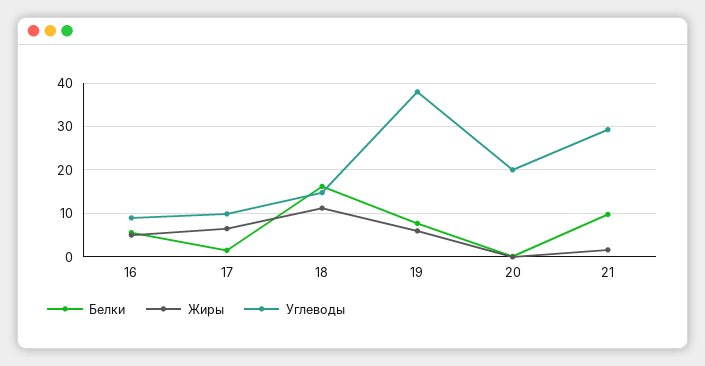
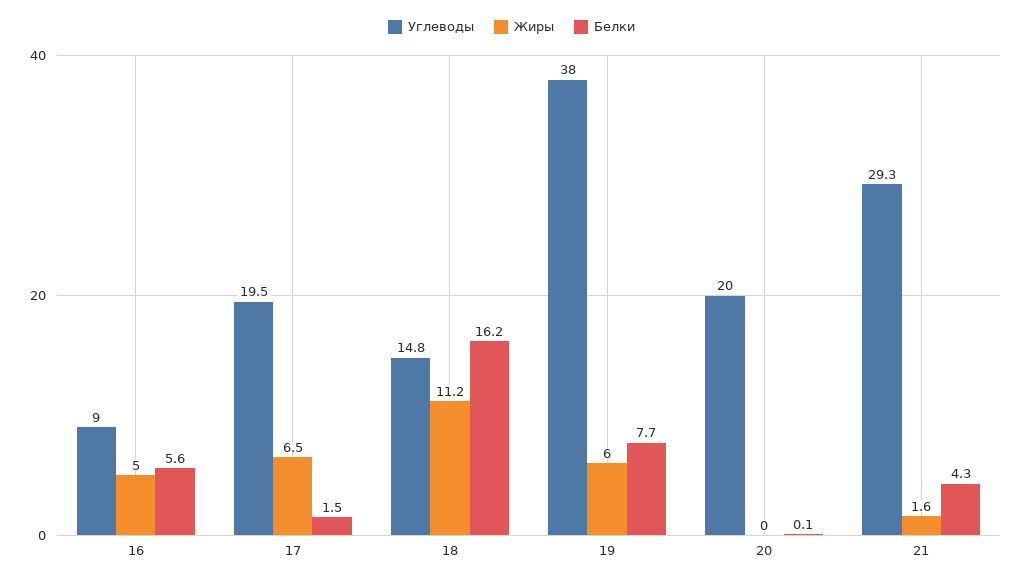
Углеводы, 17: 10 -> 19.5
Белки, 21: 10 -> 4.3

